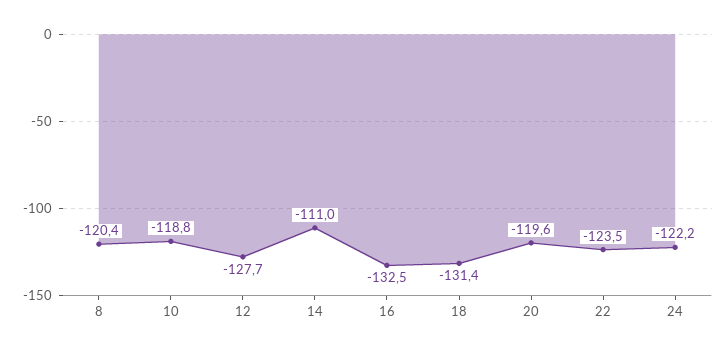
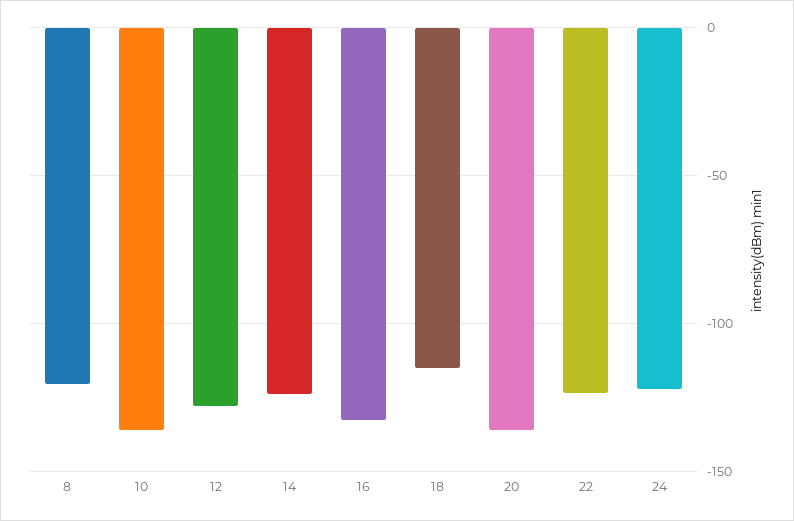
10: -118.8 -> -135
14: -111 -> -125
18: -131.4 -> -115
20: -119.6 -> -135

